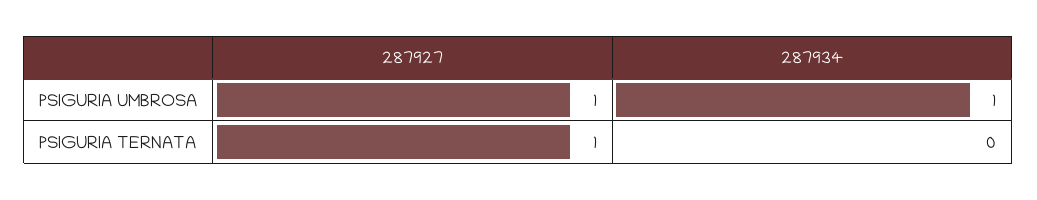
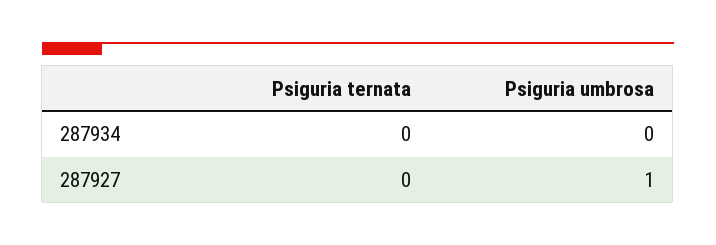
287934, PSIGURIA UMBROSA: 1 -> 0
287927, PSIGURIA TERNATA: 1 -> 0

